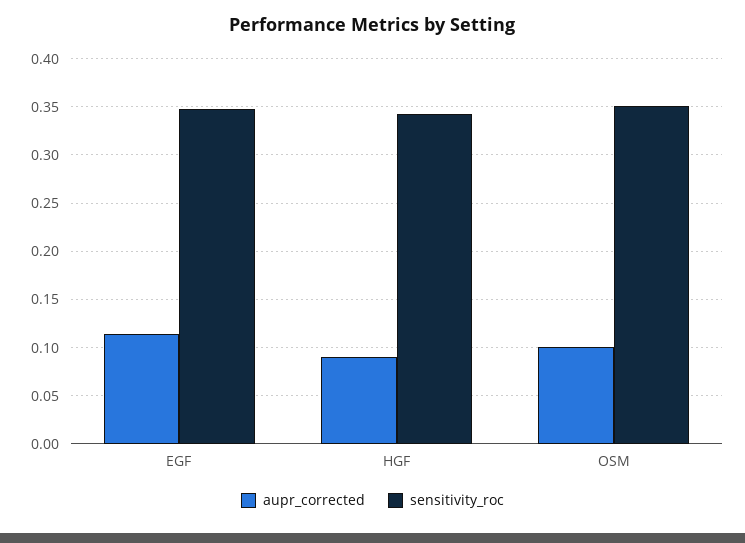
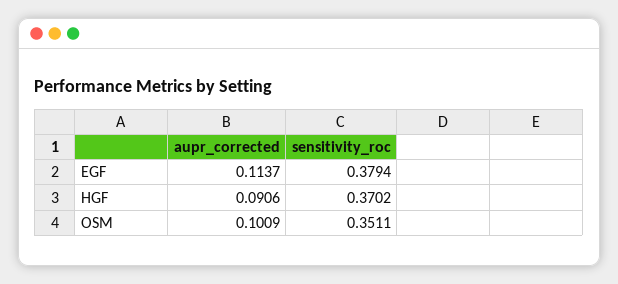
sensitivity_roc, EGF: 0.35 -> 0.3794
sensitivity_roc, HGF: 0.34 -> 0.3702

